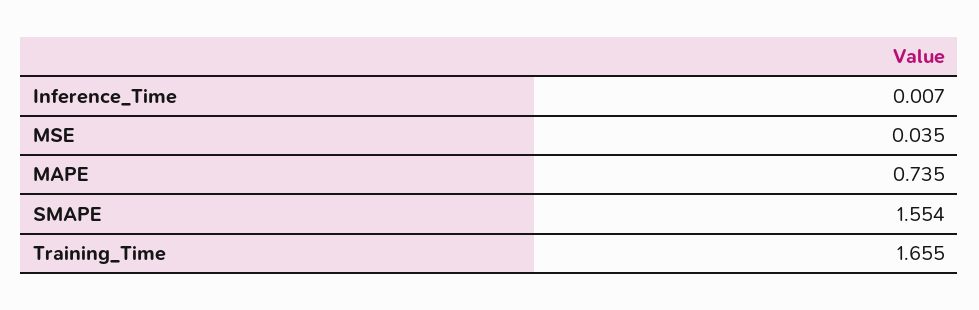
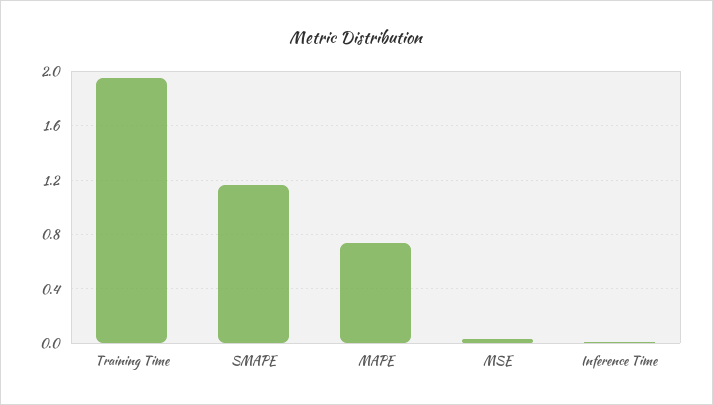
SMAPE: 1.554 -> 1.15
Training_Time: 1.655 -> 1.95

